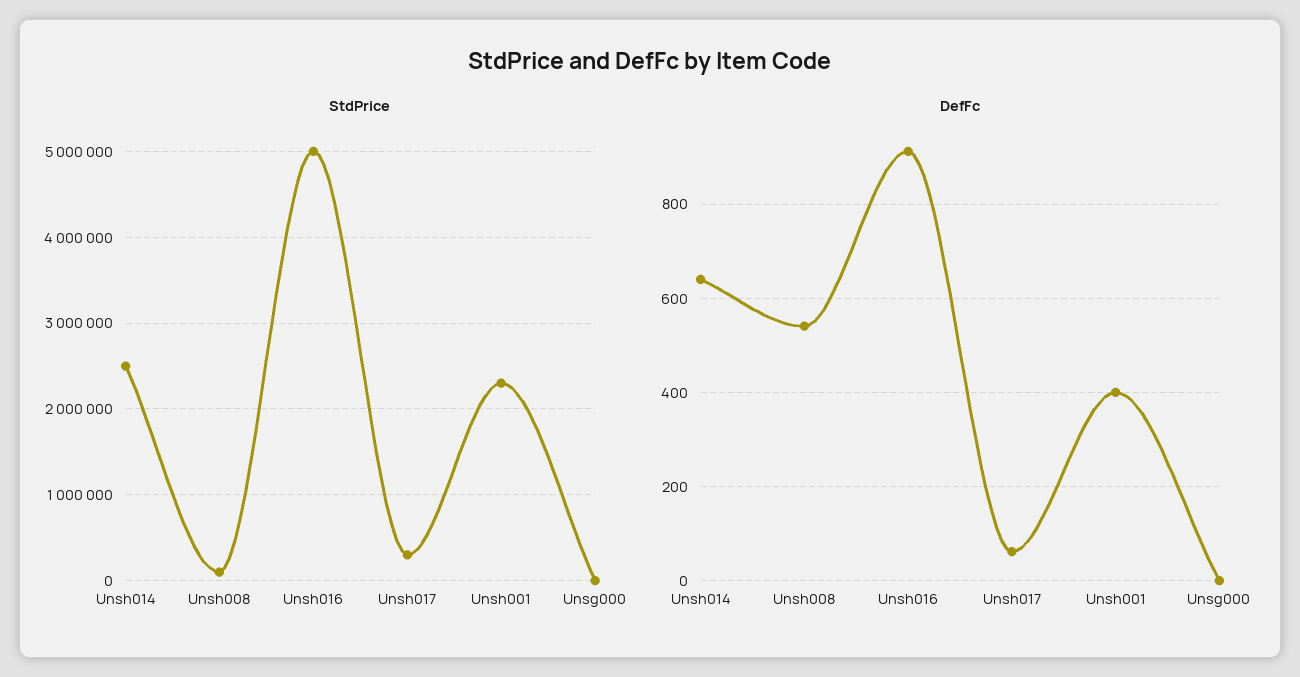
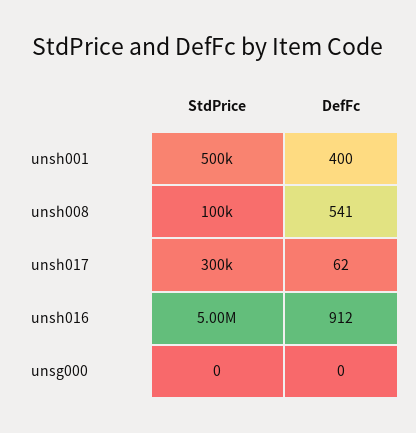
StdPrice, Unsh014: 2500000 -> none
StdPrice, Unsh001: 2300000 -> 500000
DefFc, Unsh014: 640 -> none

